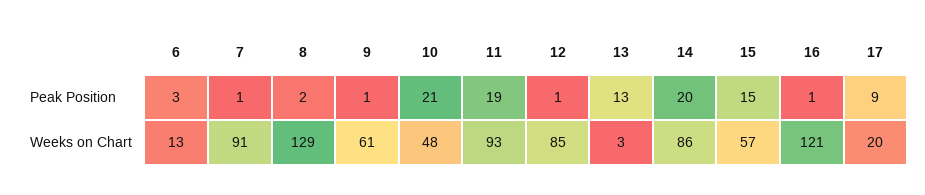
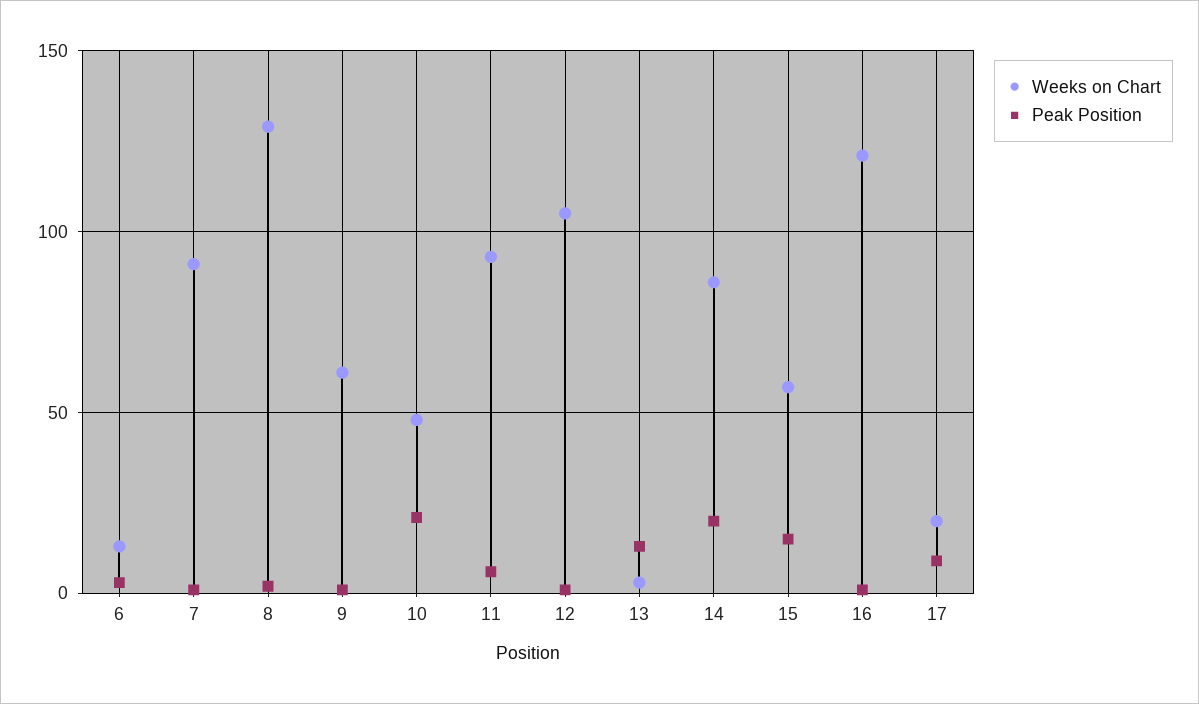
Peak Position, 11: 19 -> 5
Weeks on Chart, 12: 85 -> 105

